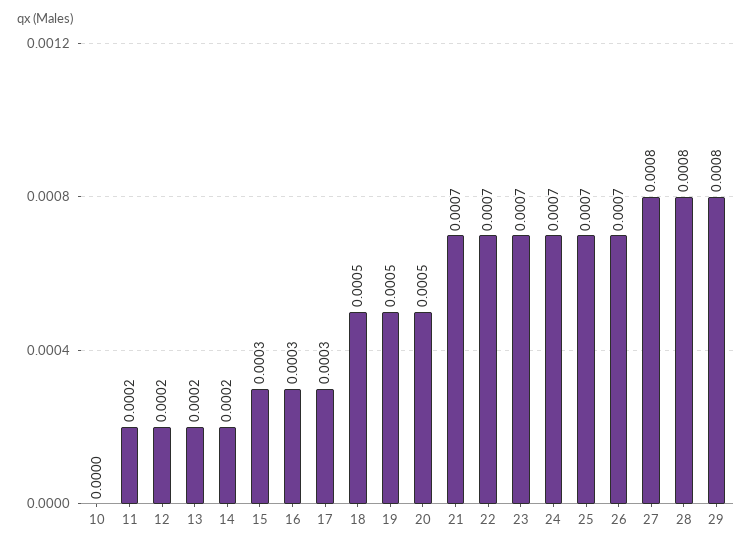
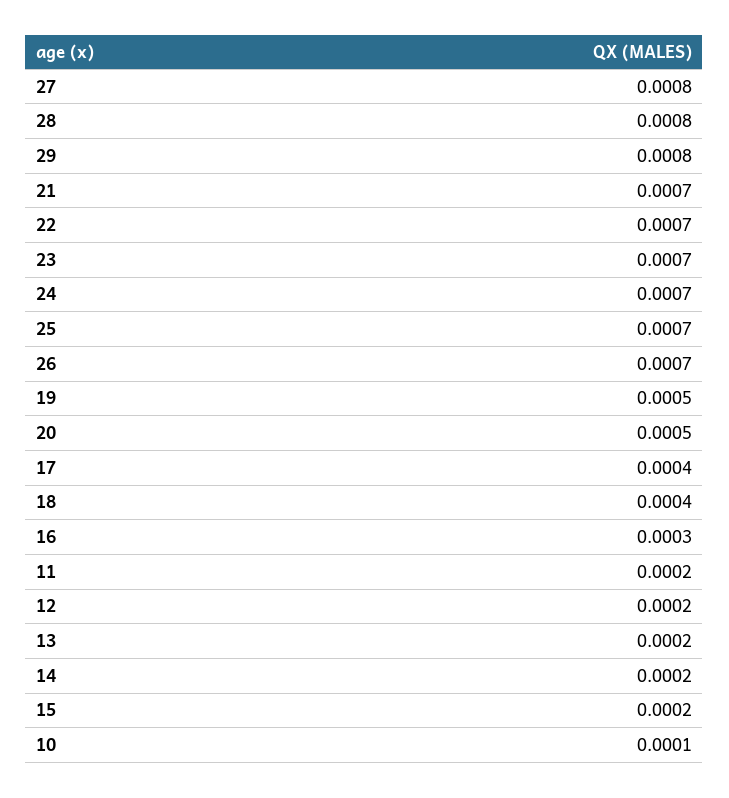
10: 0 -> 0.0001
15: 0.0003 -> 0.0002
17: 0.0003 -> 0.0004
18: 0.0005 -> 0.0004

